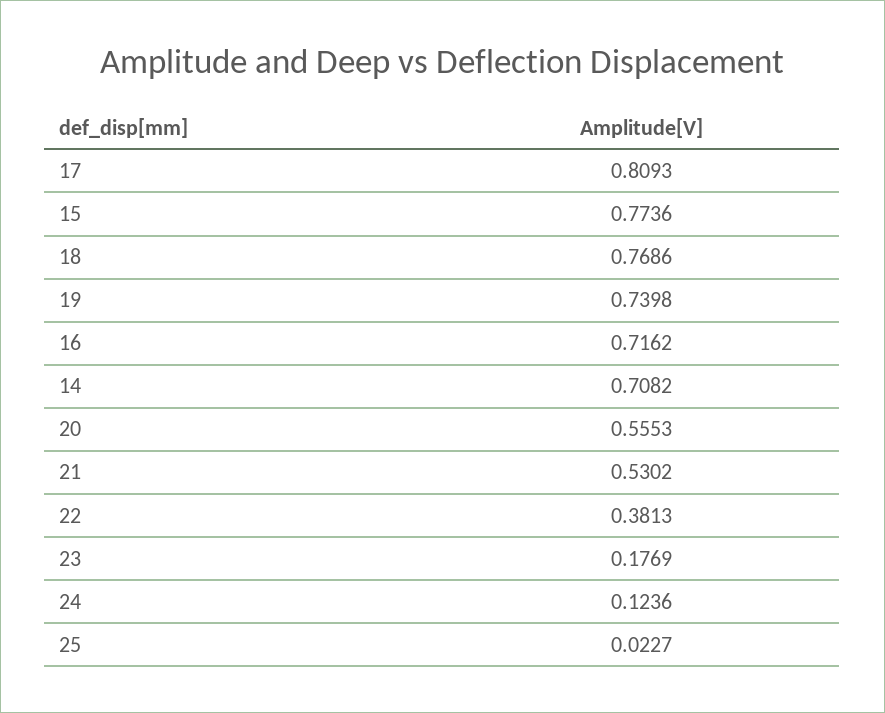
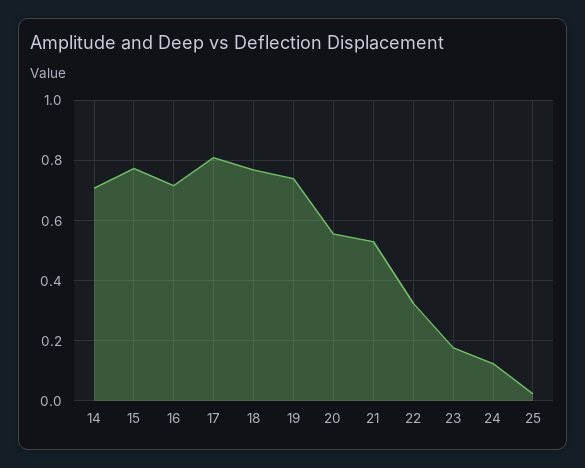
22: 0.3813 -> 0.32

